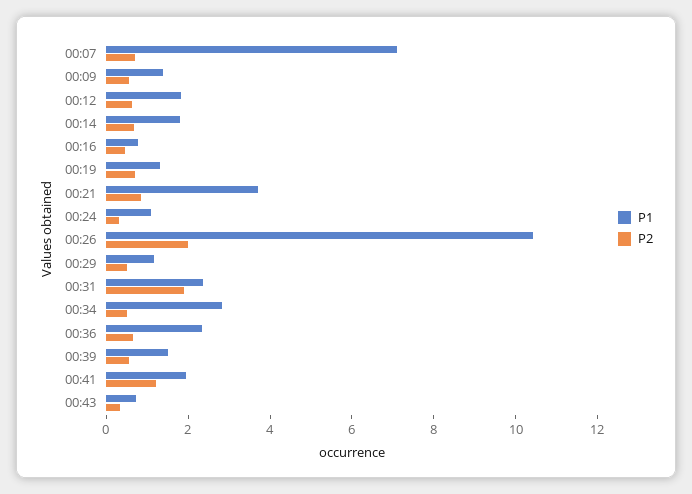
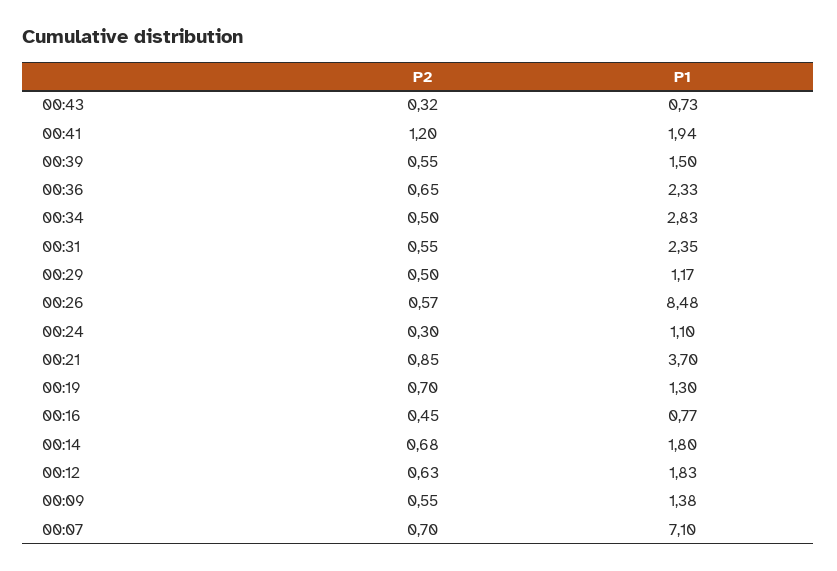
P1, 00:26: 10.5 -> 8.48
P2, 00:26: 2 -> 0.57
P2, 00:31: 2 -> 0.55

